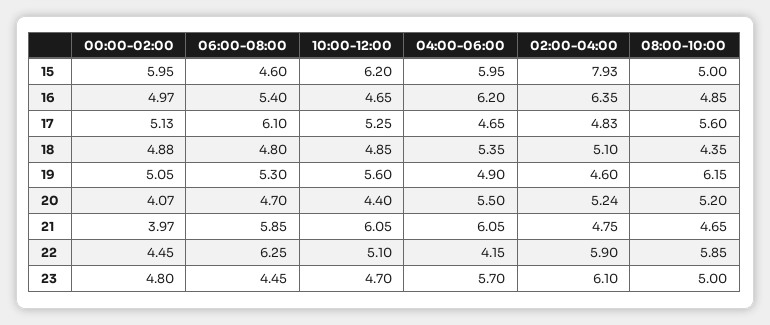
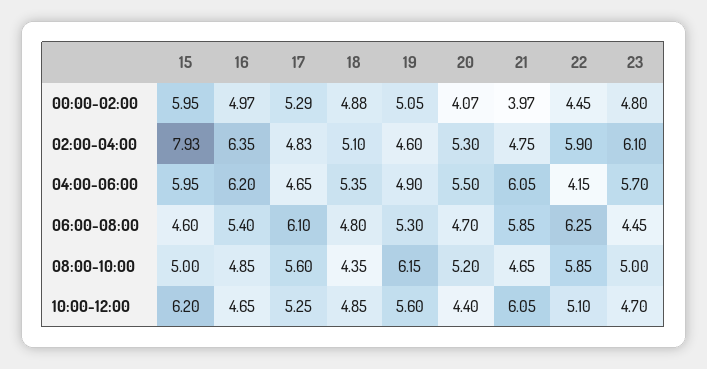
00:00-02:00, 17: 5.13 -> 5.29
02:00-04:00, 20: 5.24 -> 5.3

